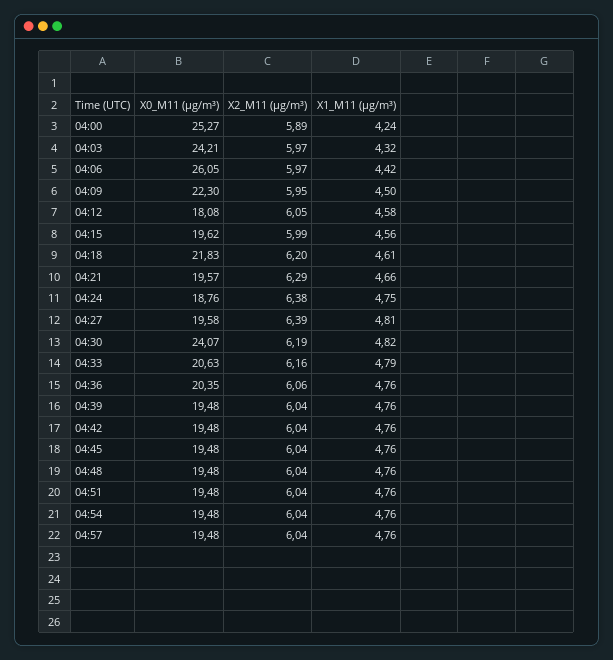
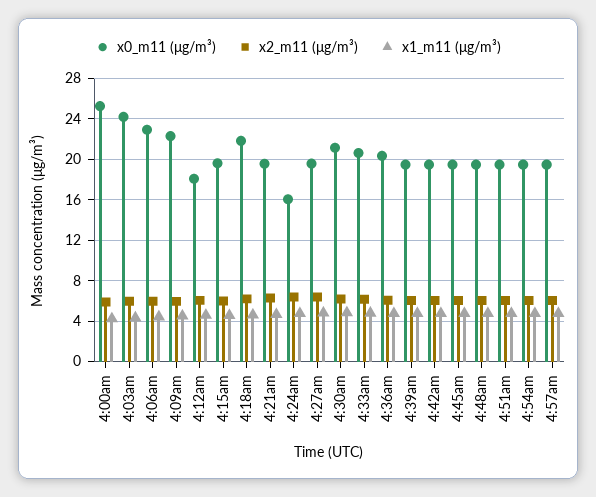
X0_M11 (μg/m³), 04:06: 26.05 -> 23
X0_M11 (μg/m³), 04:24: 18.76 -> 16
X0_M11 (μg/m³), 04:30: 24.07 -> 21

